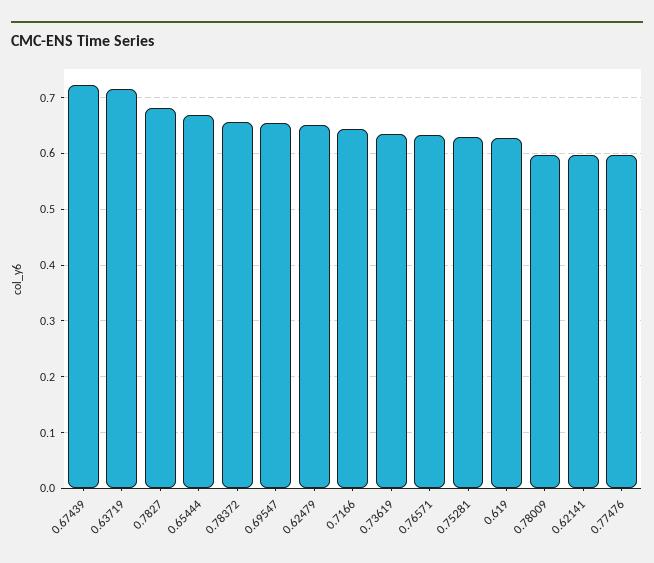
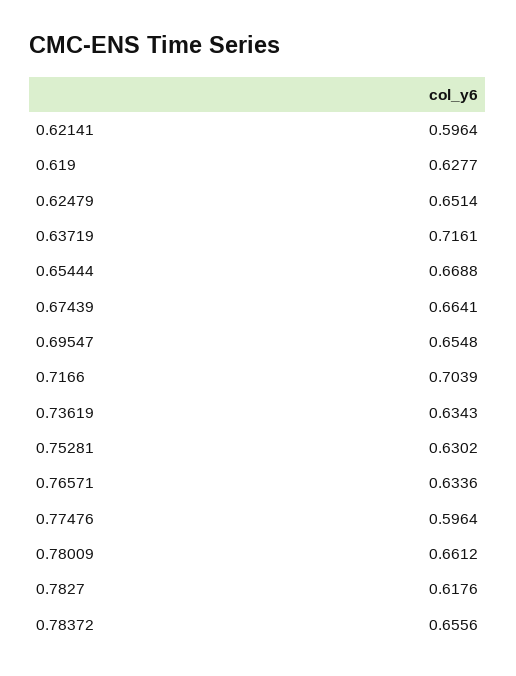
0.67439: 0.72 -> 0.6641
0.7827: 0.68 -> 0.6176
0.7166: 0.64 -> 0.7039
0.78009: 0.6 -> 0.6612

